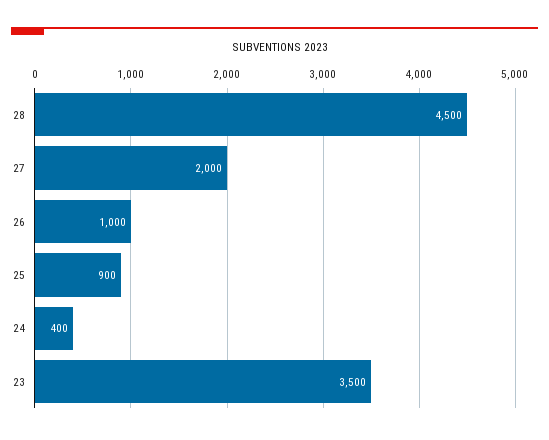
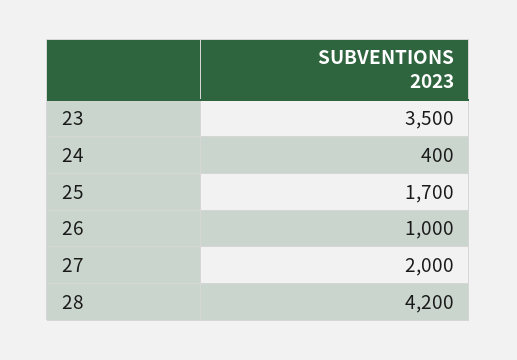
28: 4500 -> 4200
25: 900 -> 1700

